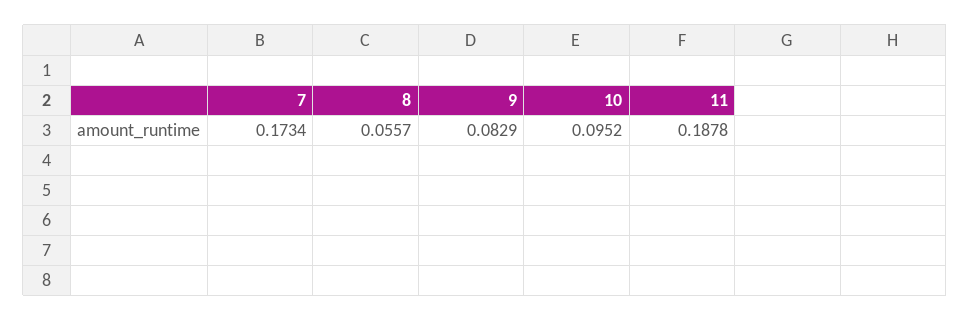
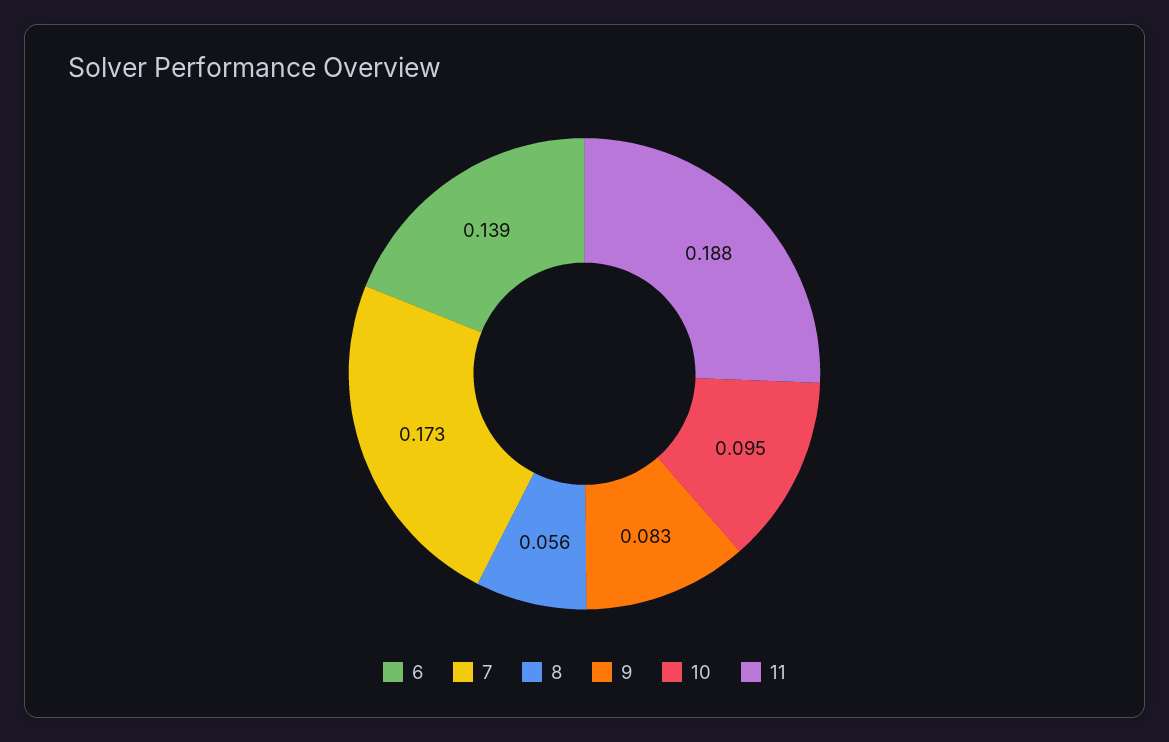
6: none -> 0.139

